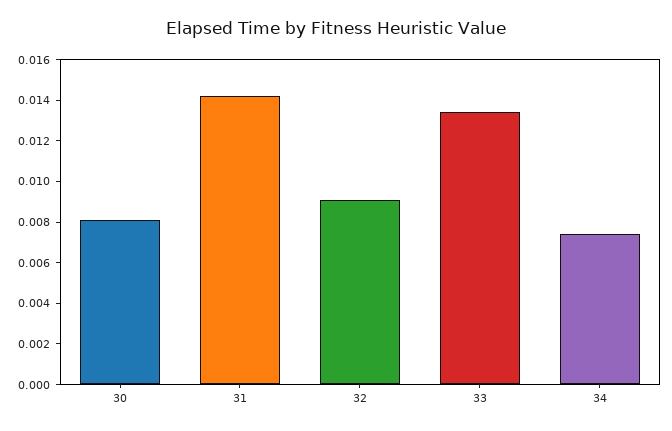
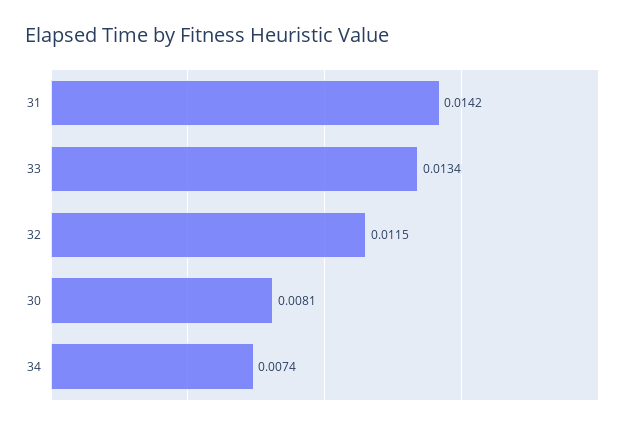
32: 0.009 -> 0.0115

